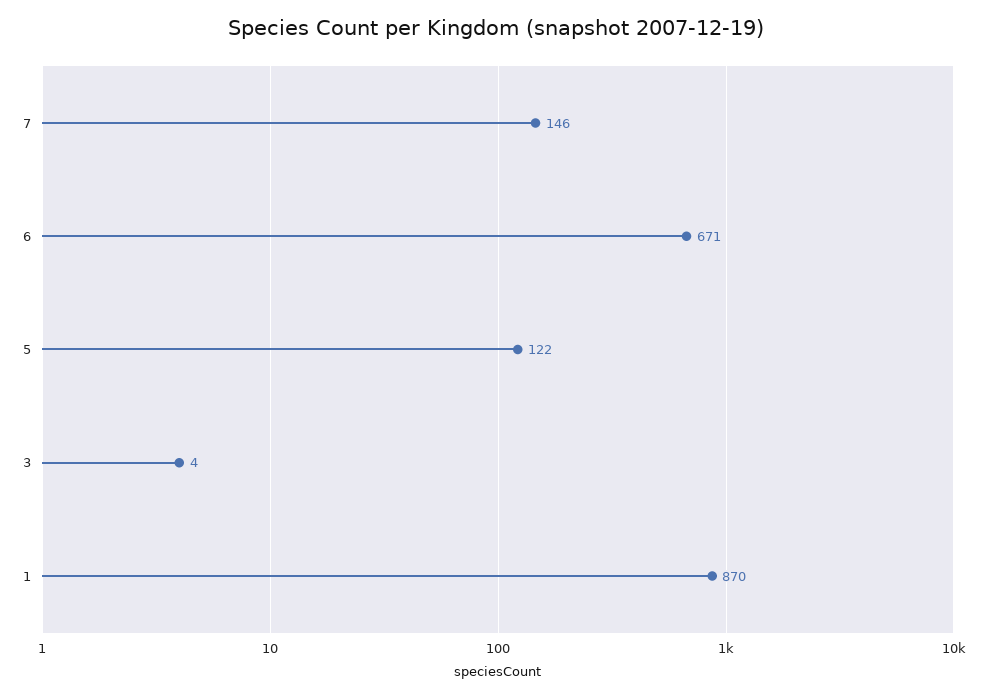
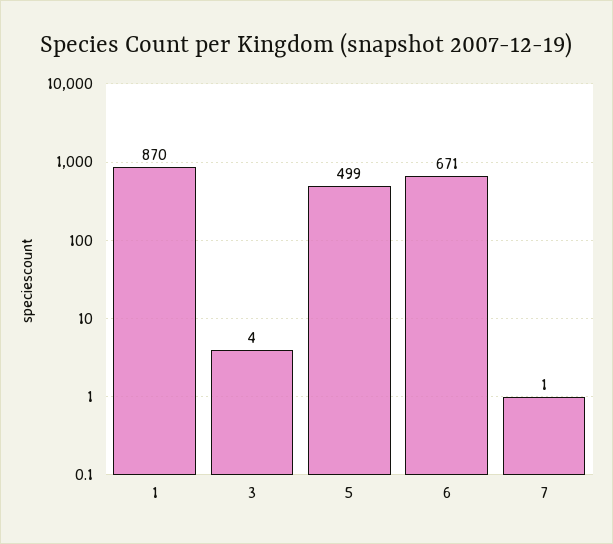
7: 146 -> 1
5: 122 -> 499

